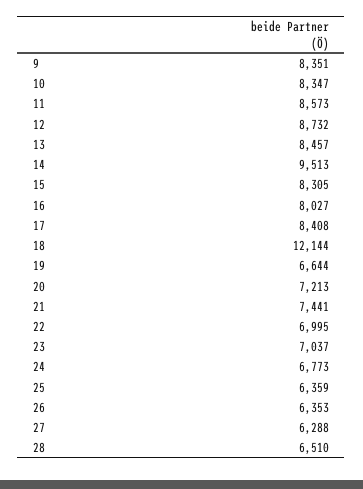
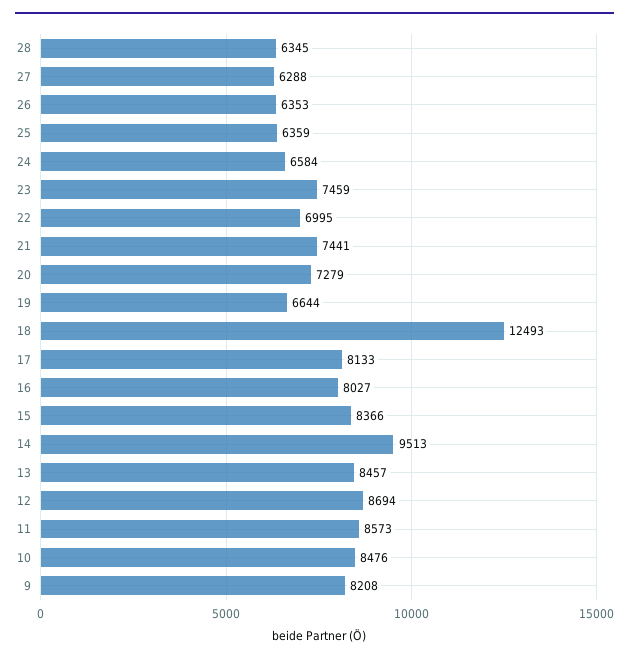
9: 8351 -> 8208
10: 8347 -> 8476
12: 8732 -> 8694
15: 8305 -> 8366
17: 8408 -> 8133
18: 12144 -> 12493
20: 7213 -> 7279
23: 7037 -> 7459
24: 6773 -> 6584
28: 6510 -> 6345

